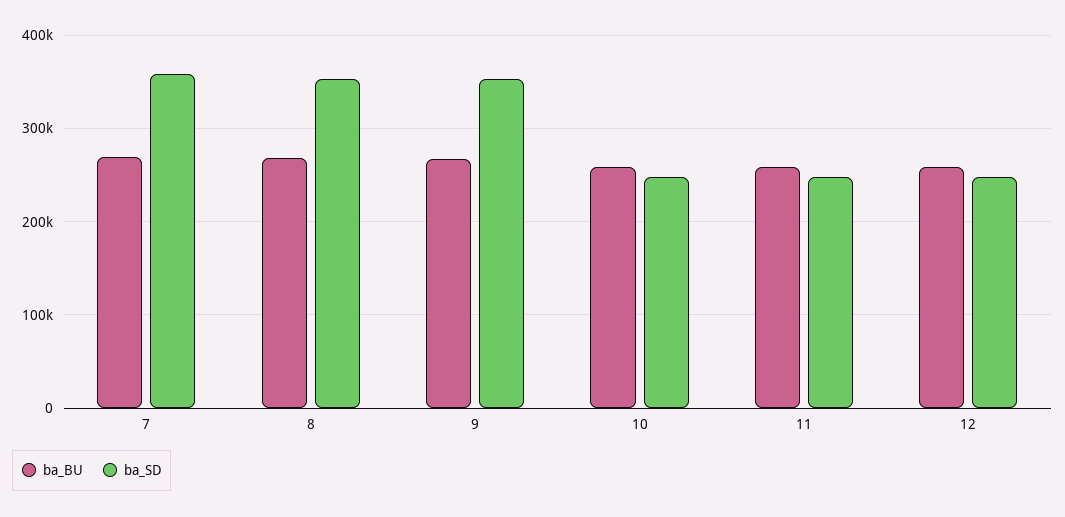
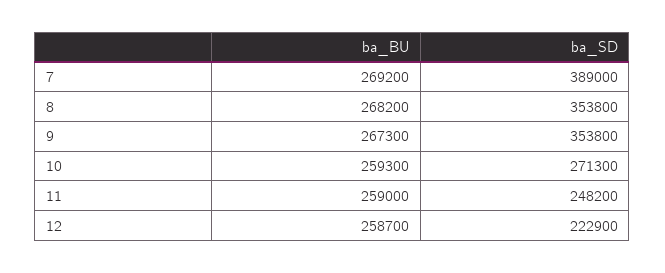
ba_SD, 7: 360000 -> 389000
ba_SD, 10: 250000 -> 271300
ba_SD, 12: 250000 -> 222900

